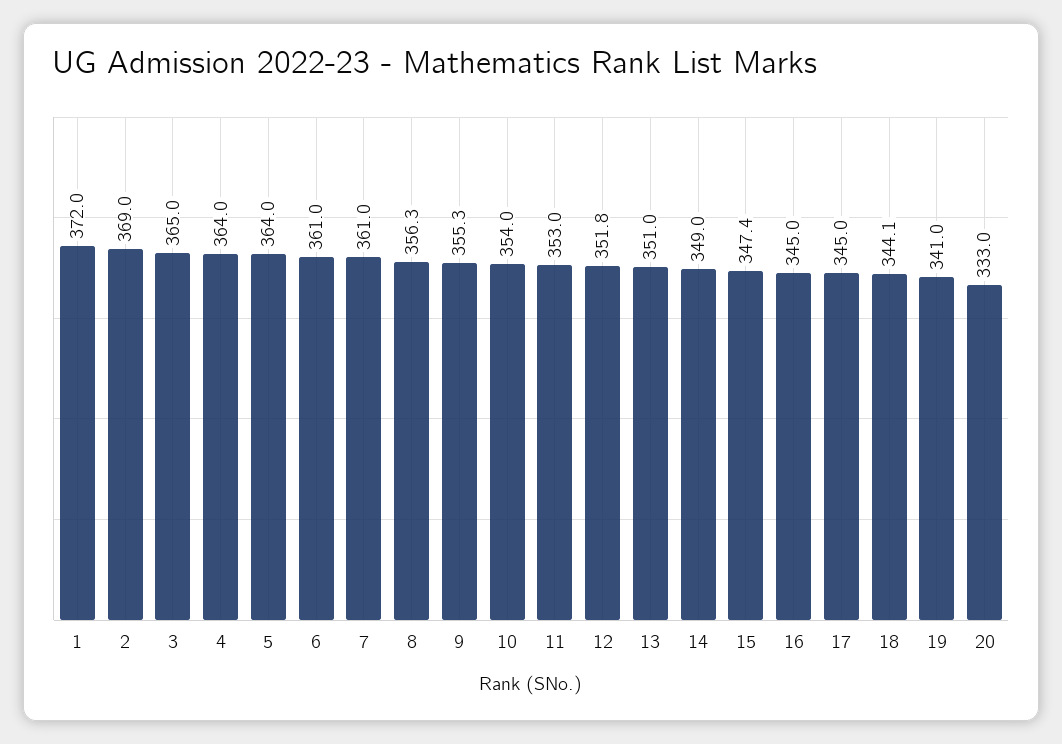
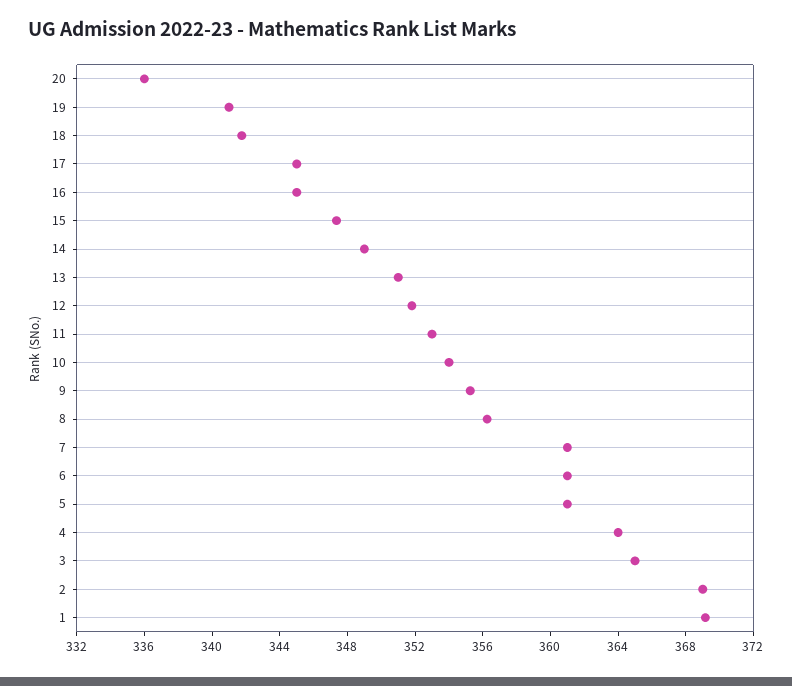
1: 372 -> 369
5: 364 -> 361
18: 344.1 -> 342
20: 333 -> 336

